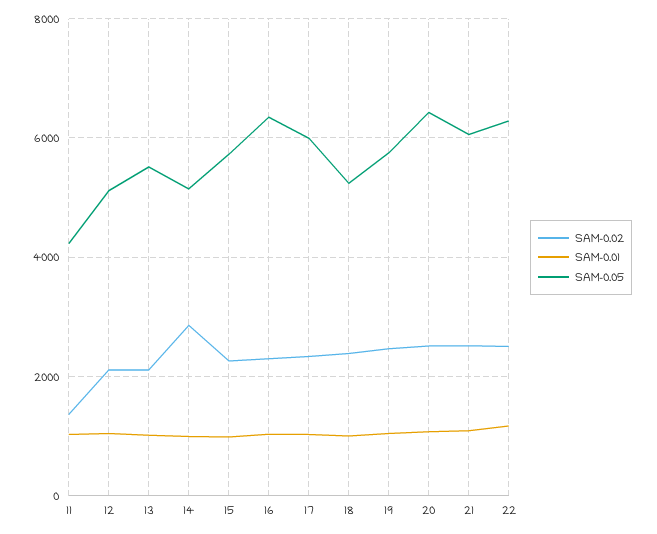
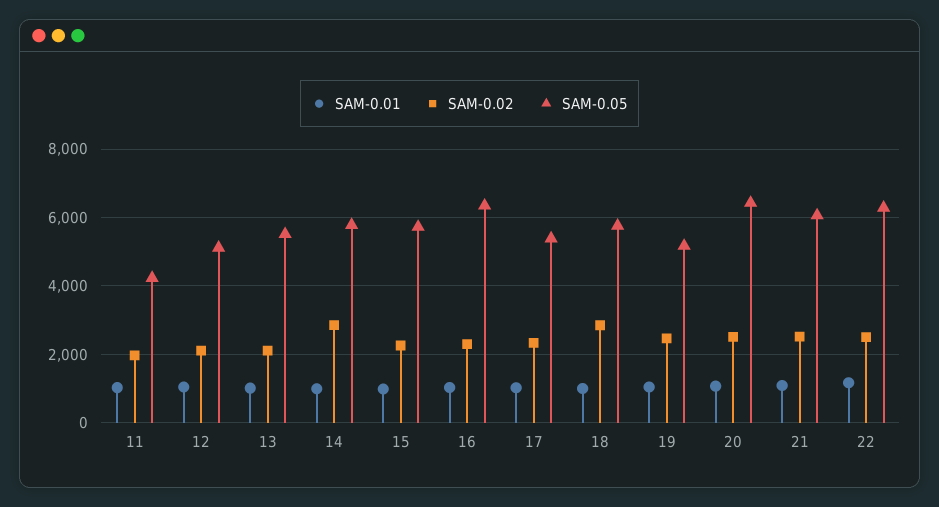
SAM-0.02, 11: 1400 -> 2000
SAM-0.05, 14: 5200 -> 5800
SAM-0.05, 17: 6000 -> 5400
SAM-0.02, 18: 2400 -> 2800
SAM-0.05, 18: 5200 -> 5800
SAM-0.05, 19: 5800 -> 5200

